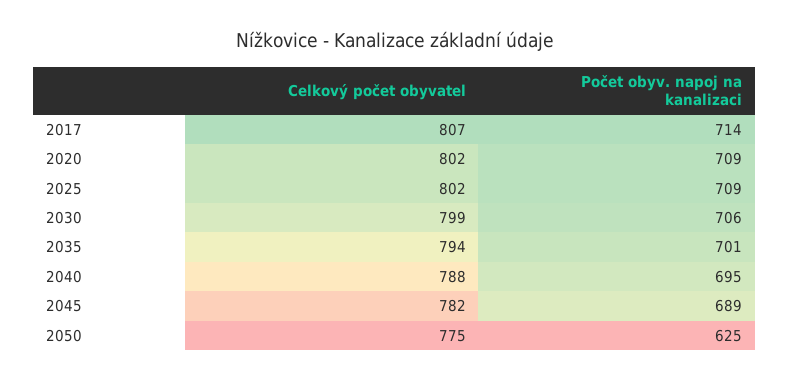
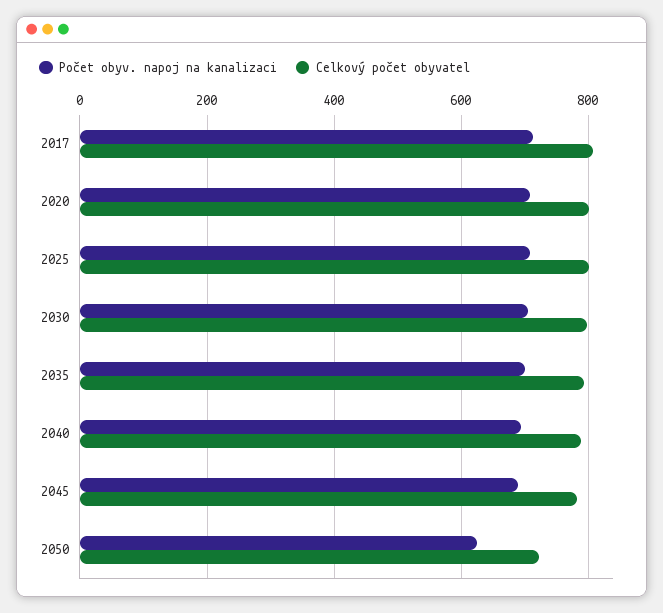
Celkový počet obyvatel, 2050: 775 -> 720

